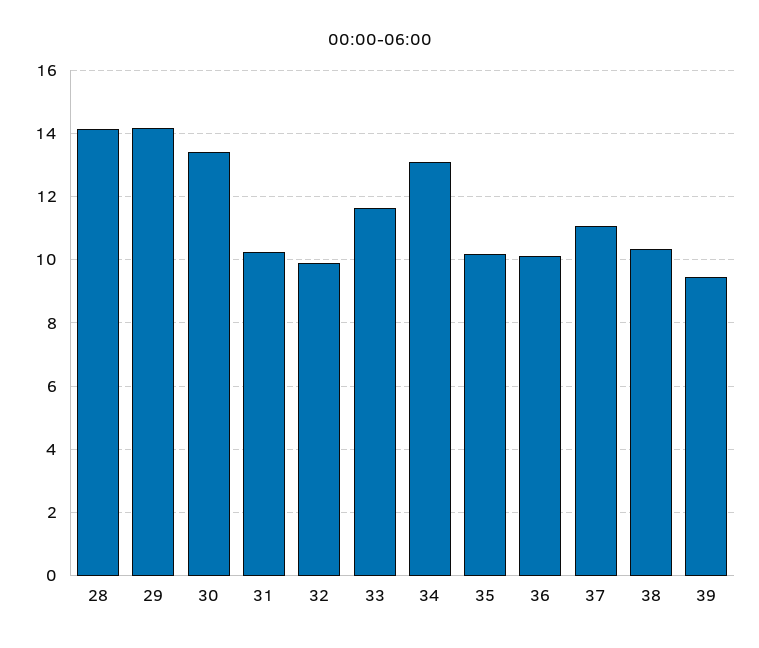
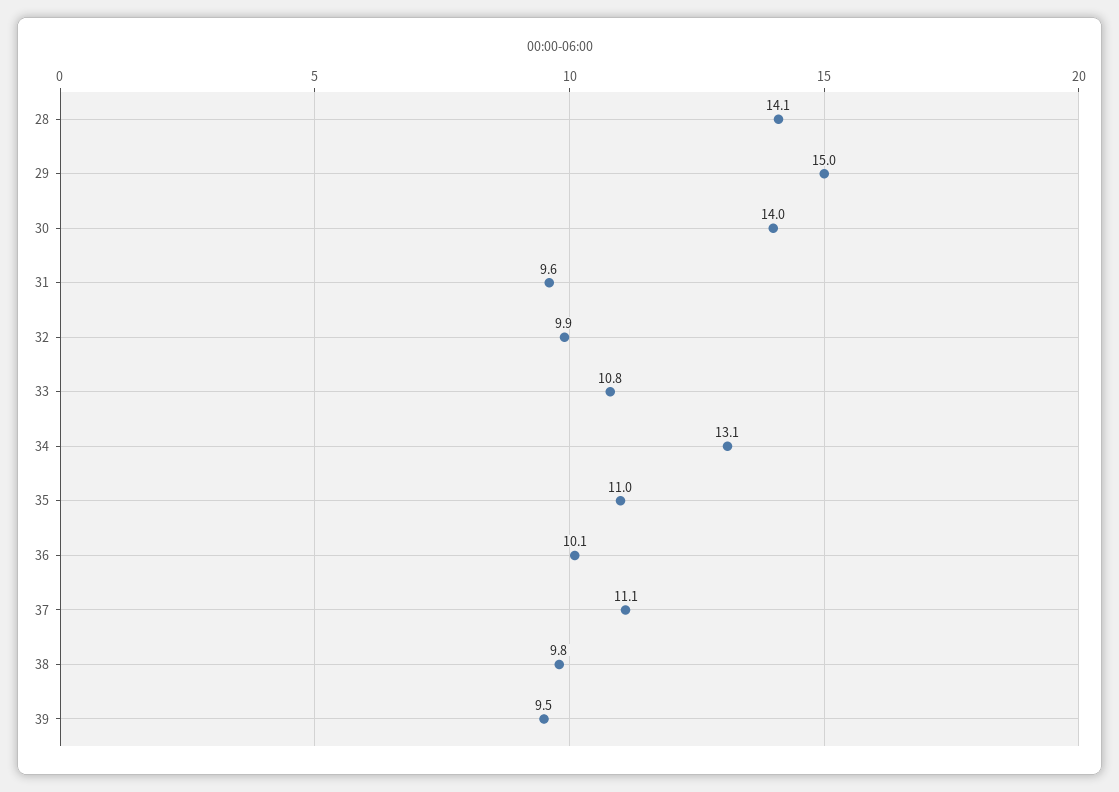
29: 14.2 -> 15
30: 13.4 -> 14
31: 10.2 -> 9.6
33: 11.6 -> 10.8
35: 10.2 -> 11
38: 10.4 -> 9.8

